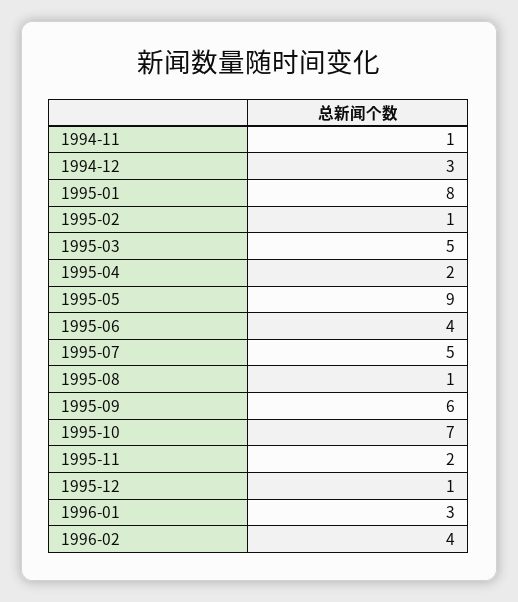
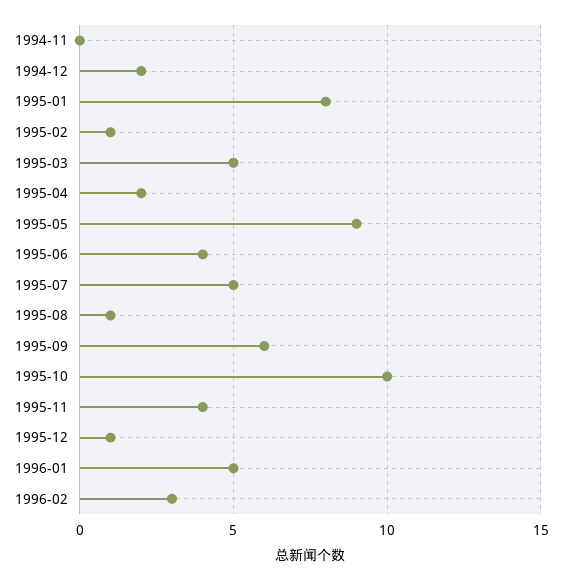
1994-11: 1 -> 0
1994-12: 3 -> 2
1995-10: 7 -> 10
1995-11: 2 -> 4
1996-01: 3 -> 5
1996-02: 4 -> 3

